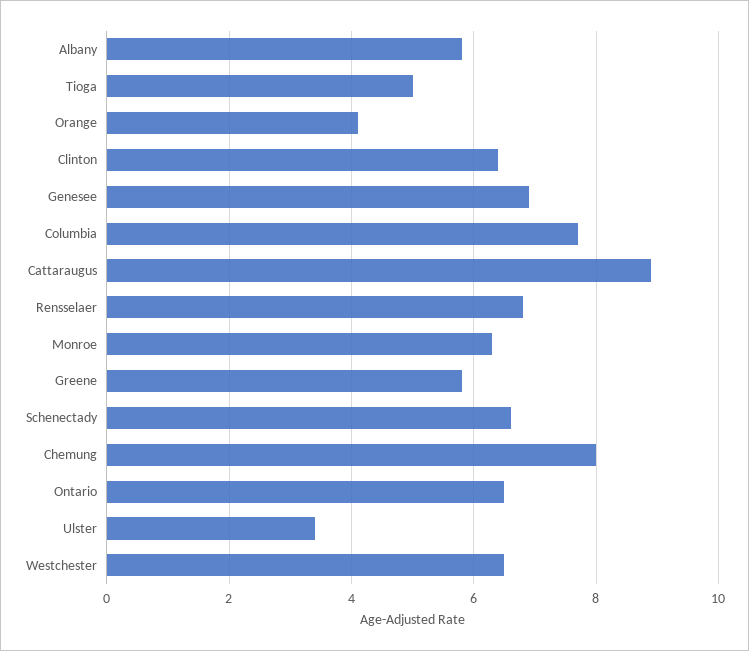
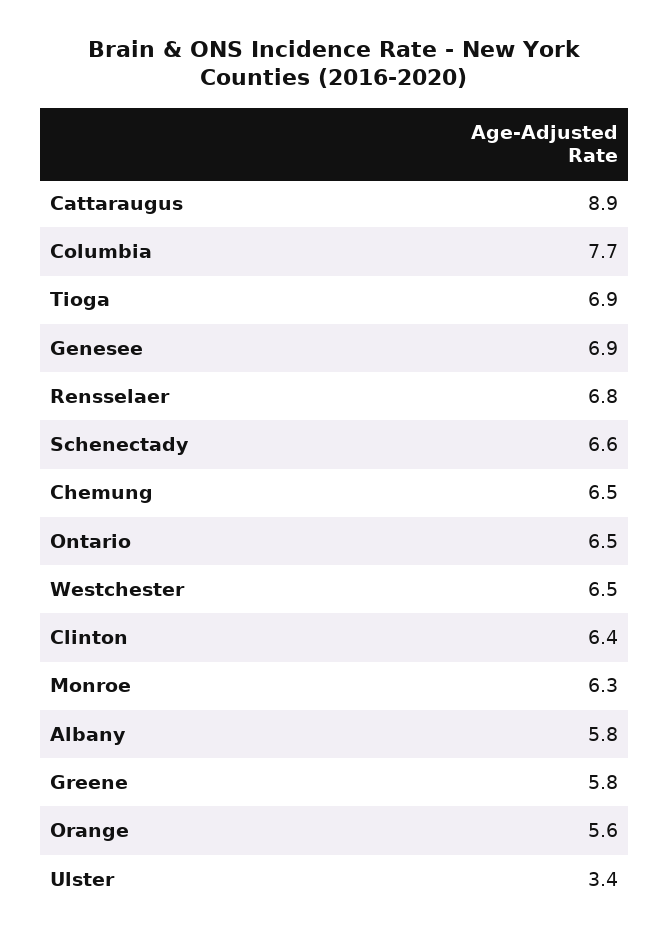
Tioga: 5 -> 6.9
Orange: 4 -> 5.6
Chemung: 8 -> 6.5

